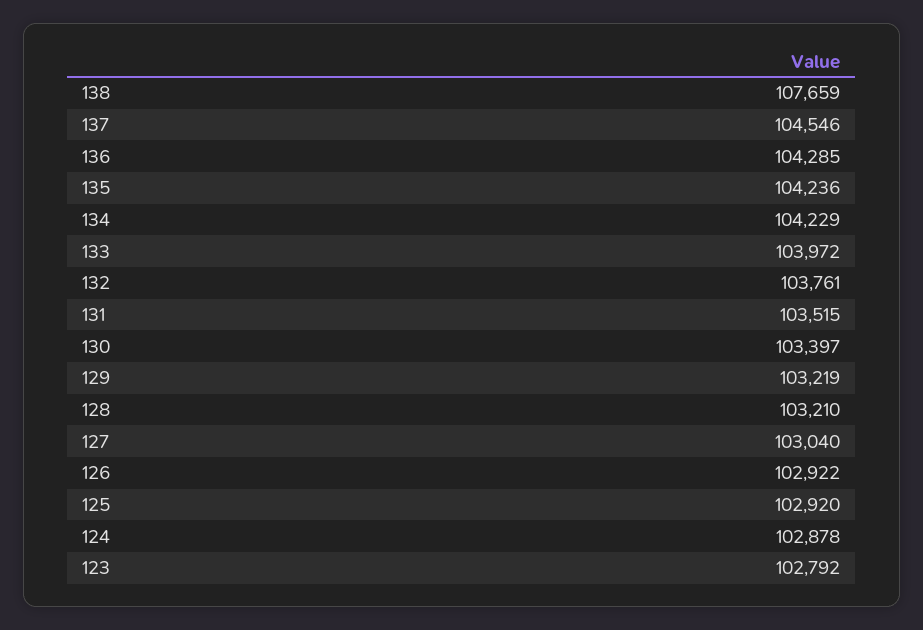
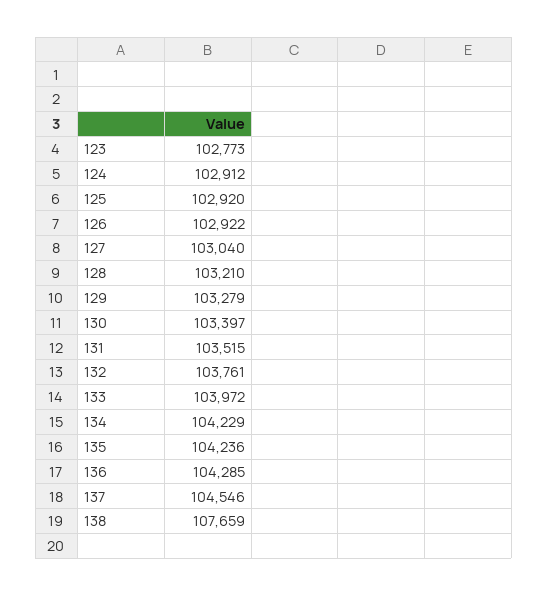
129: 103219 -> 103279
124: 102878 -> 102912
123: 102792 -> 102773

